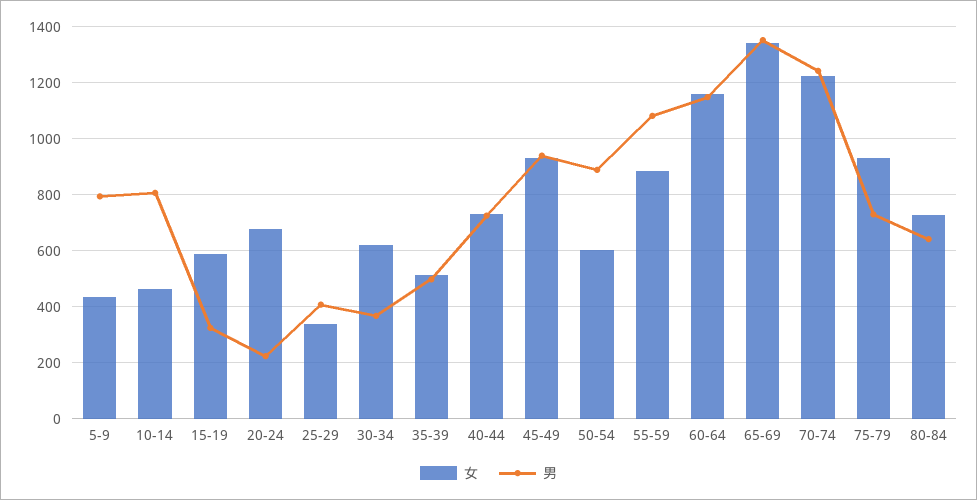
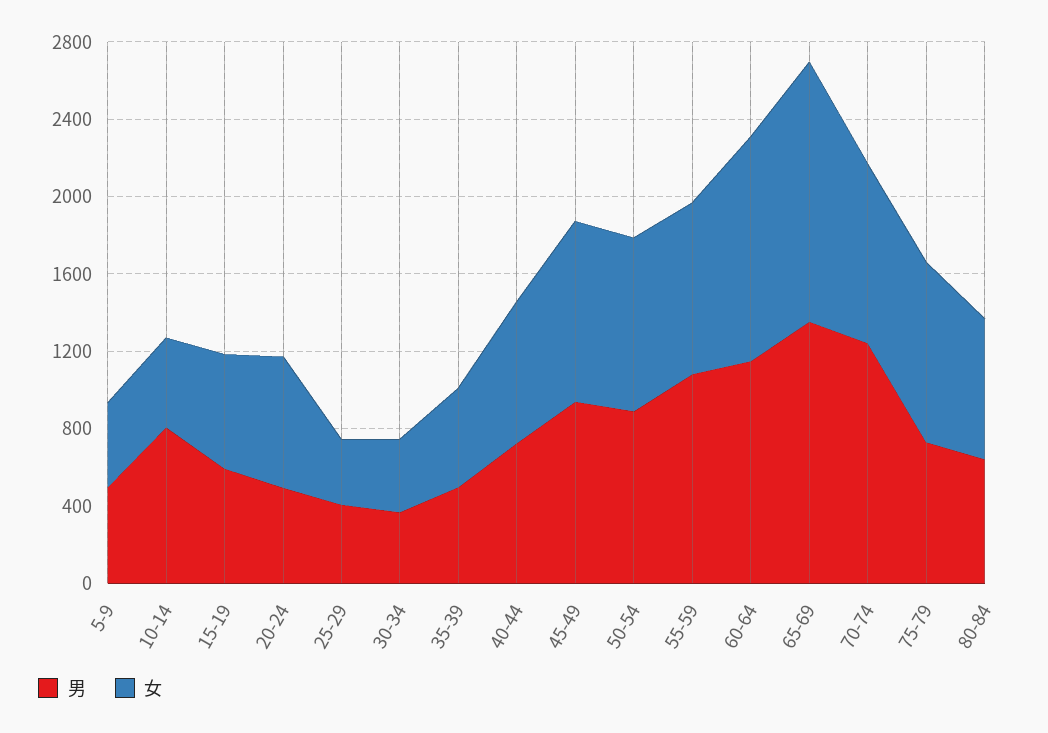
男, 5-9: 800 -> 500
男, 15-19: 325 -> 600
男, 20-24: 225 -> 500
女, 30-34: 625 -> 400
女, 50-54: 600 -> 900
女, 70-74: 1225 -> 900

